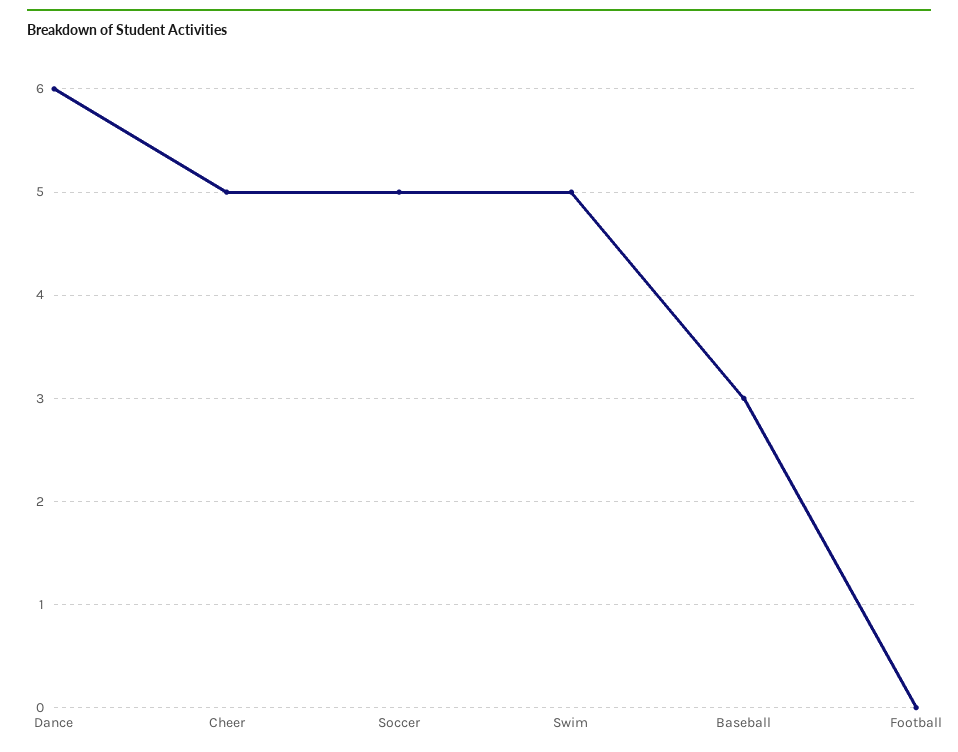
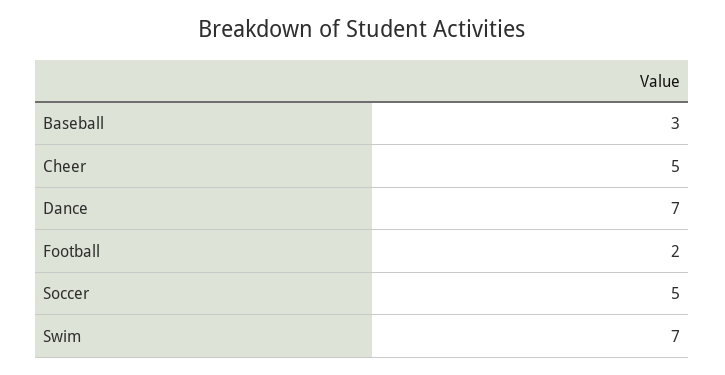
Dance: 6 -> 7
Swim: 5 -> 7
Football: 0 -> 2

